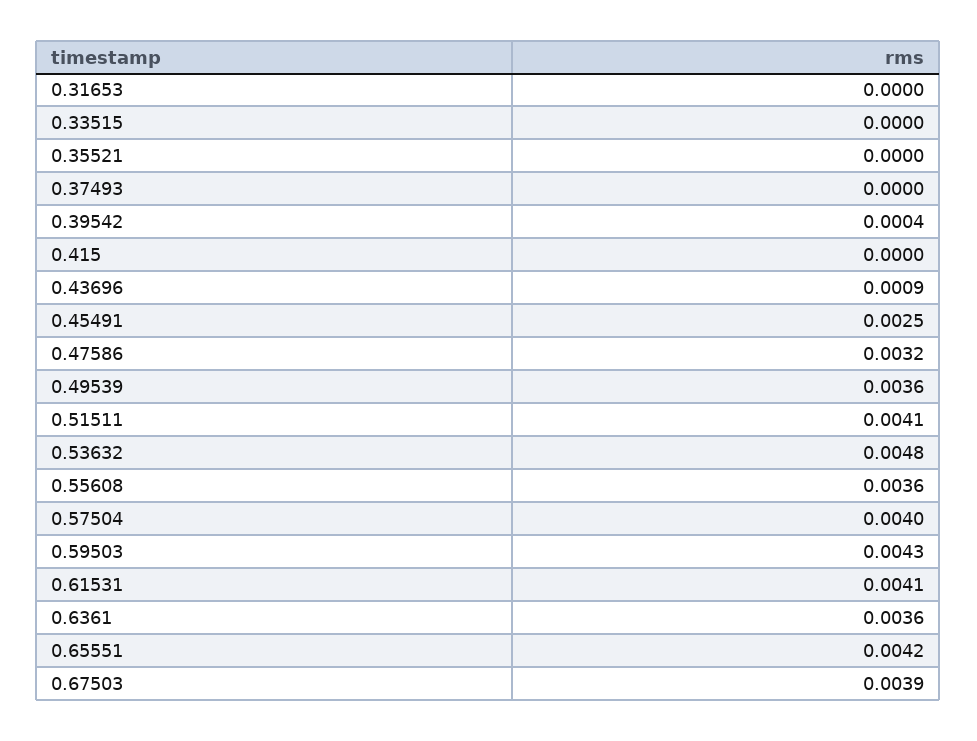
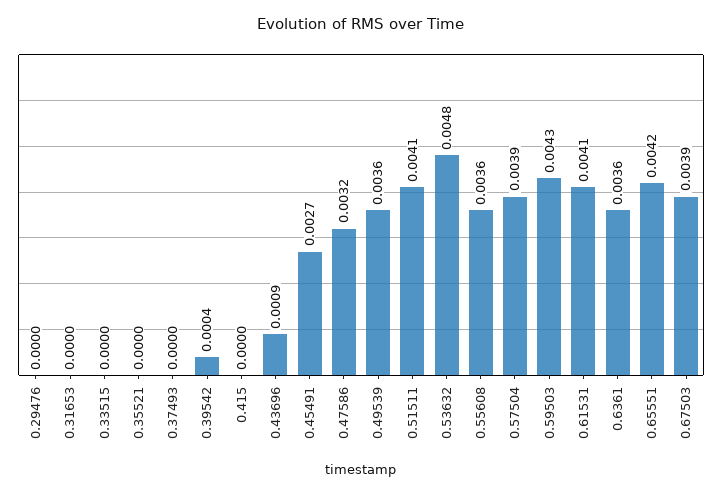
0.45491: 0.0025 -> 0.0027
0.57504: 0.004 -> 0.0039
0.29476: none -> 0

